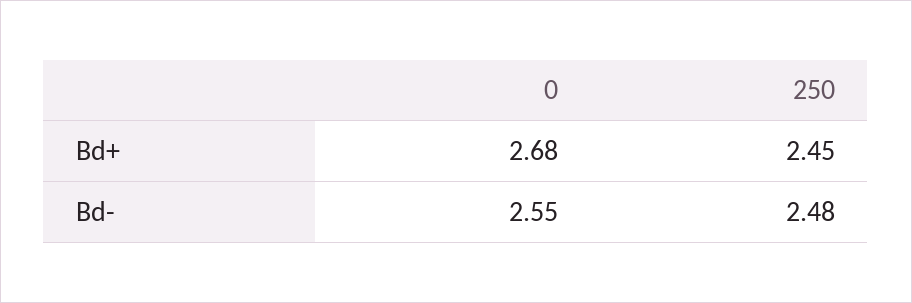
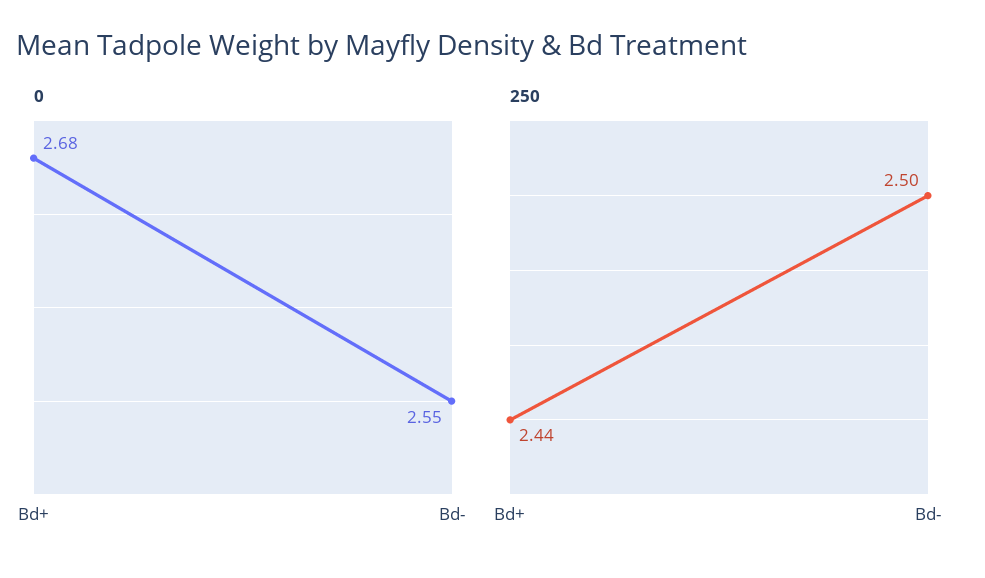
250, Bd+: 2.45 -> 2.44
250, Bd-: 2.48 -> 2.5

